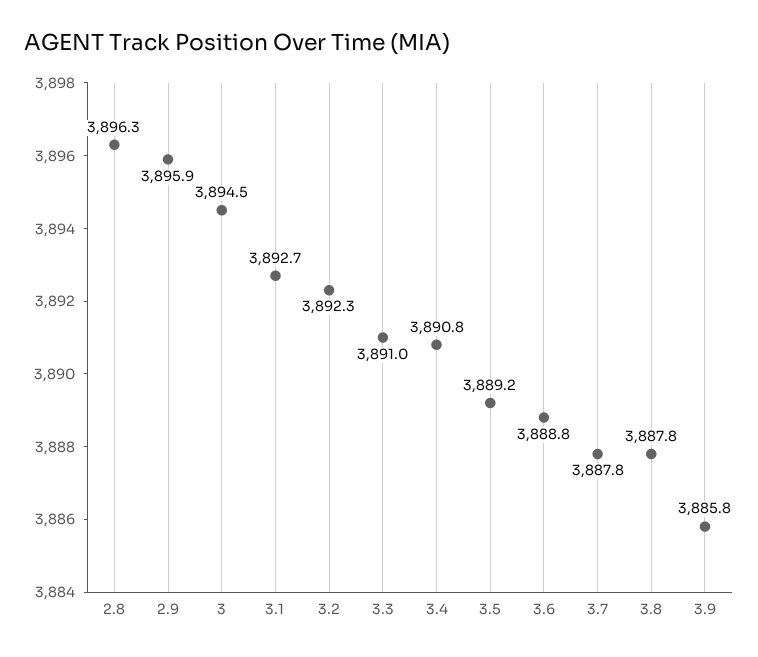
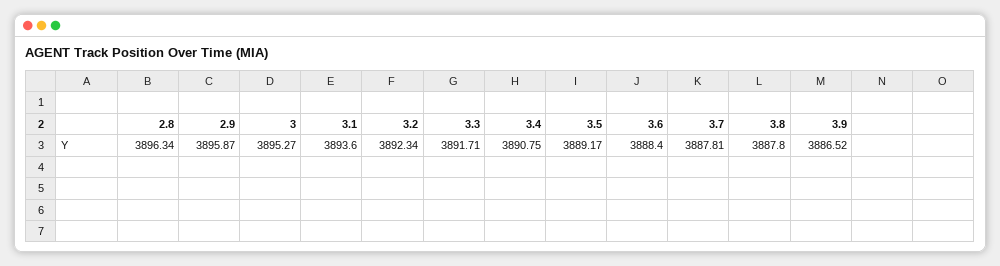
3: 3894.5 -> 3895.27
3.1: 3892.7 -> 3893.6
3.3: 3891 -> 3891.71
3.6: 3888.8 -> 3888.4
3.9: 3885.8 -> 3886.52

